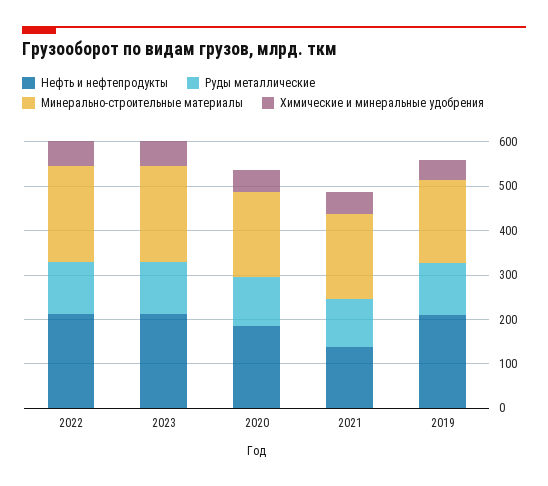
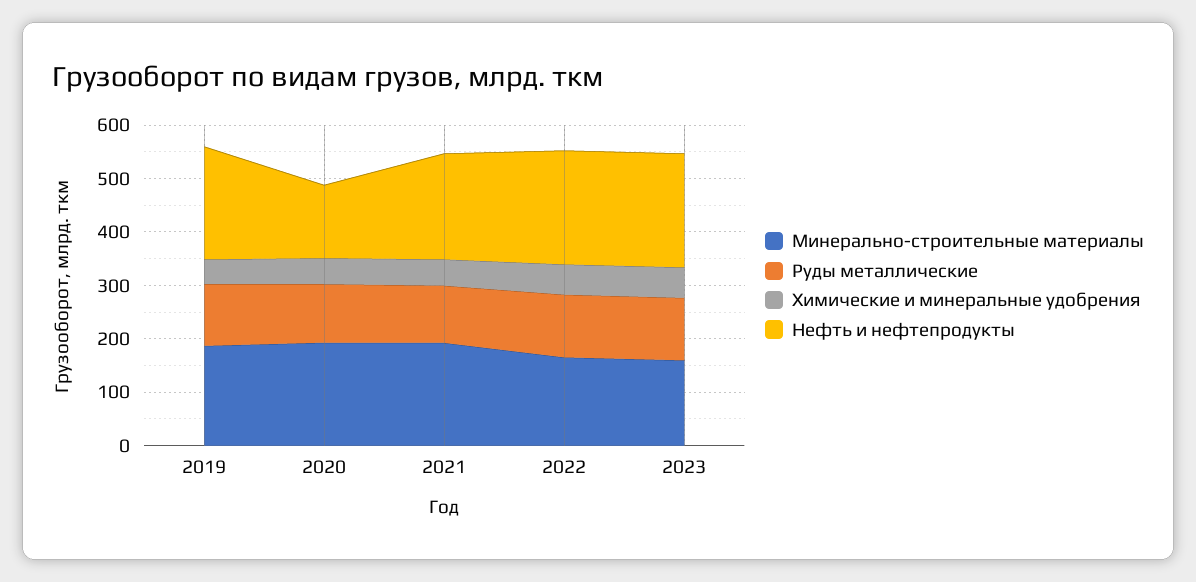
Минерально-строительные материалы, 2022: 220 -> 160
Минерально-строительные материалы, 2023: 220 -> 160
Нефть и нефтепродукты, 2020: 180 -> 140
Нефть и нефтепродукты, 2021: 140 -> 200

